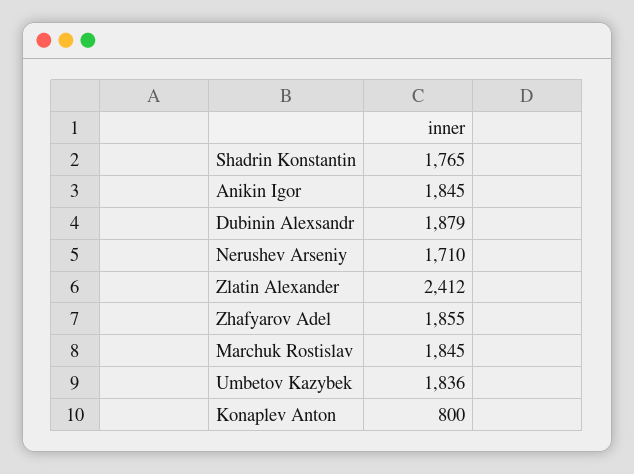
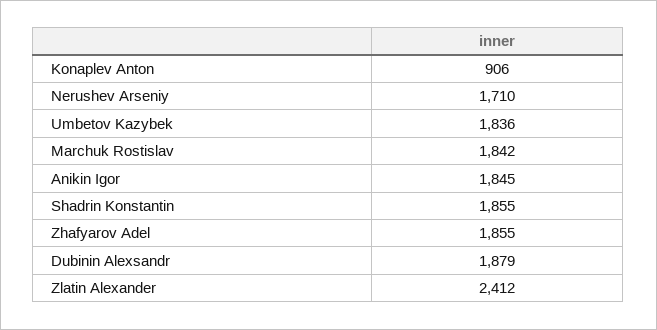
Shadrin Konstantin: 1765 -> 1855
Marchuk Rostislav: 1845 -> 1842
Konaplev Anton: 800 -> 906

